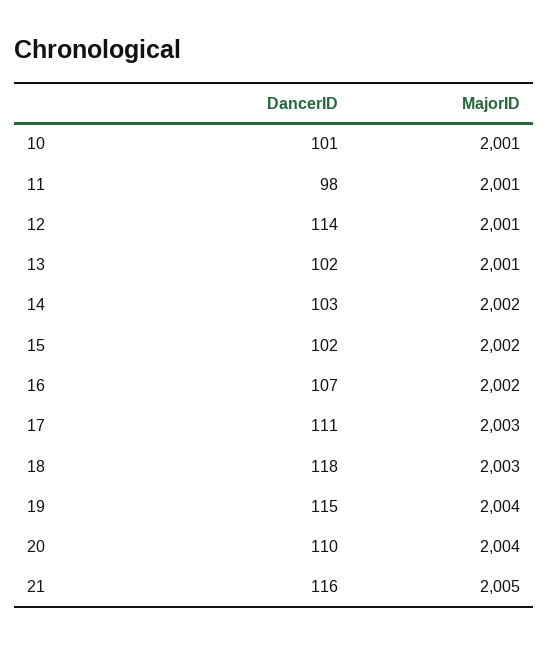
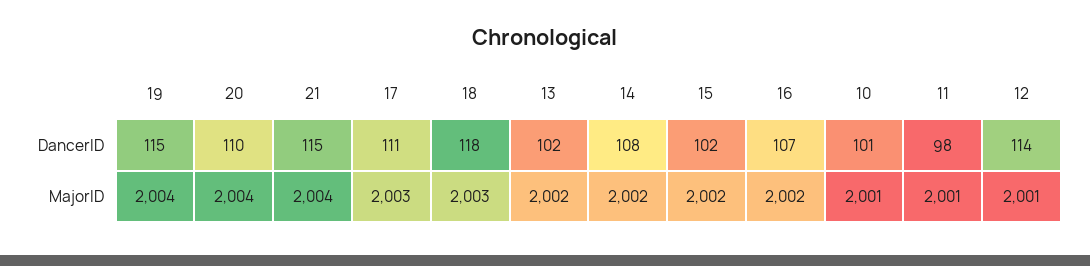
MajorID, 13: 2001 -> 2002
DancerID, 14: 103 -> 108
DancerID, 21: 116 -> 115
MajorID, 21: 2005 -> 2004

